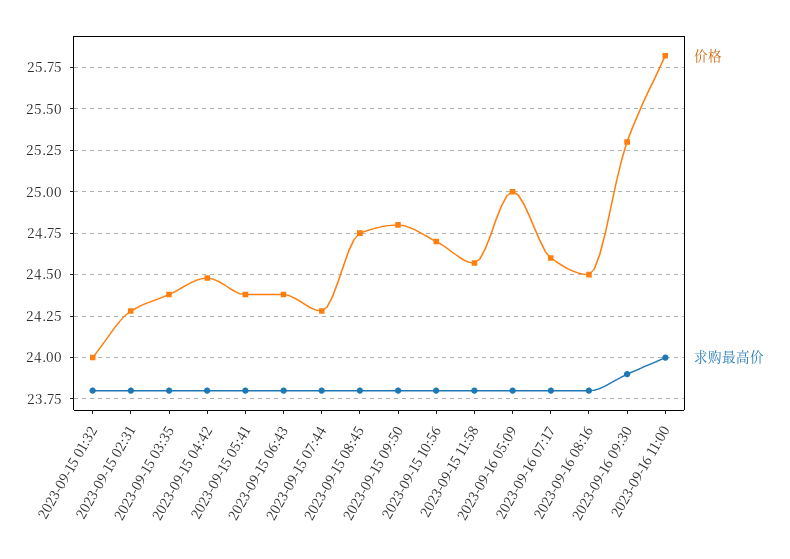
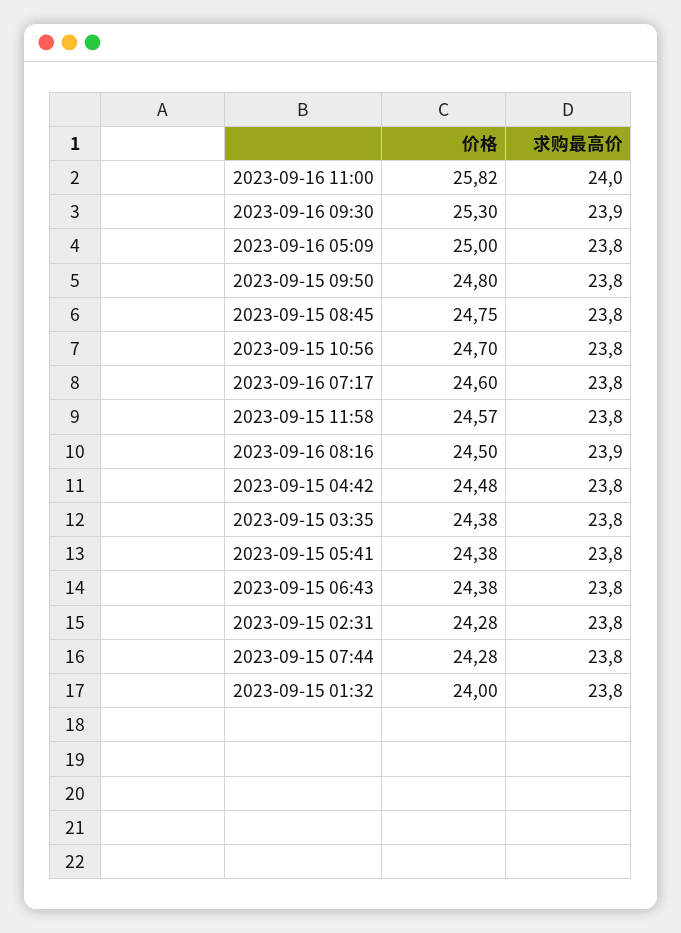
求购最高价, 2023-09-16 08:16: 23.8 -> 23.9

